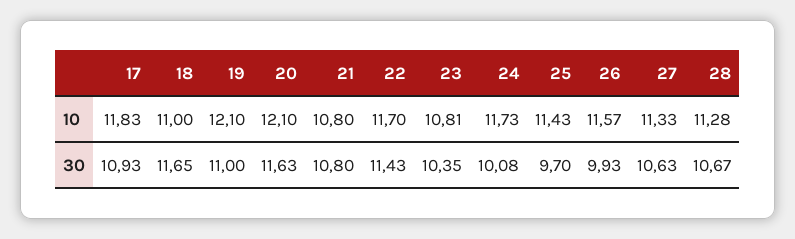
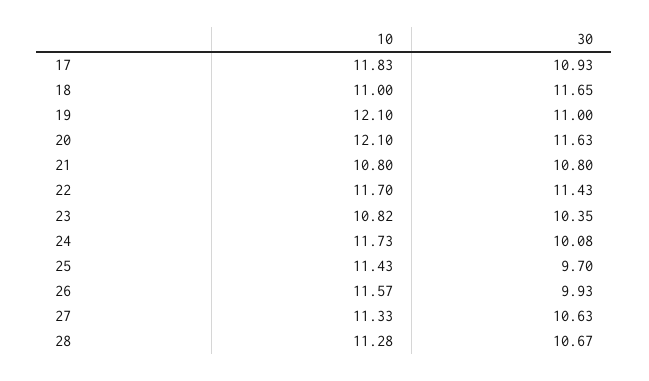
23, 10: 10.81 -> 10.82

